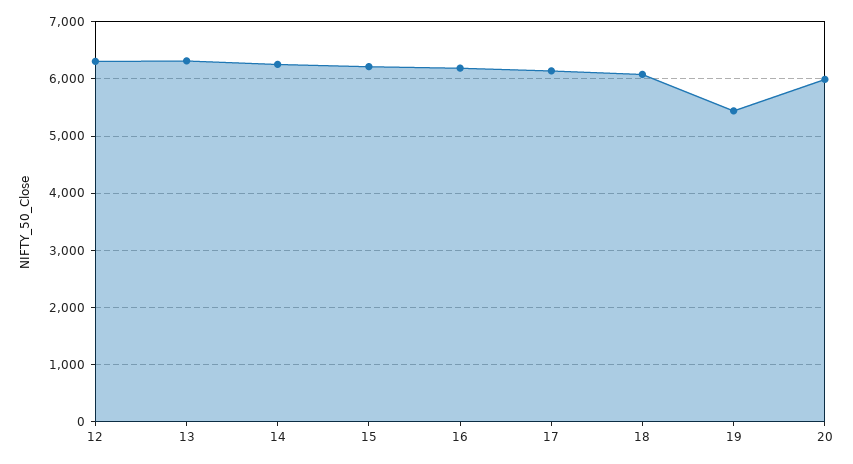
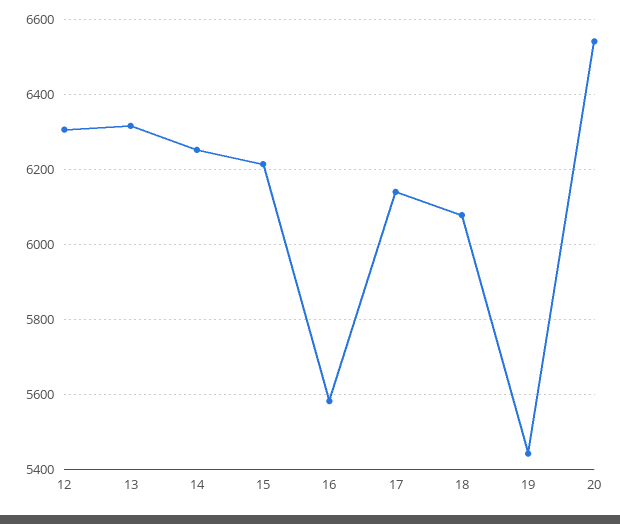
16: 6200 -> 5580
20: 6000 -> 6540

